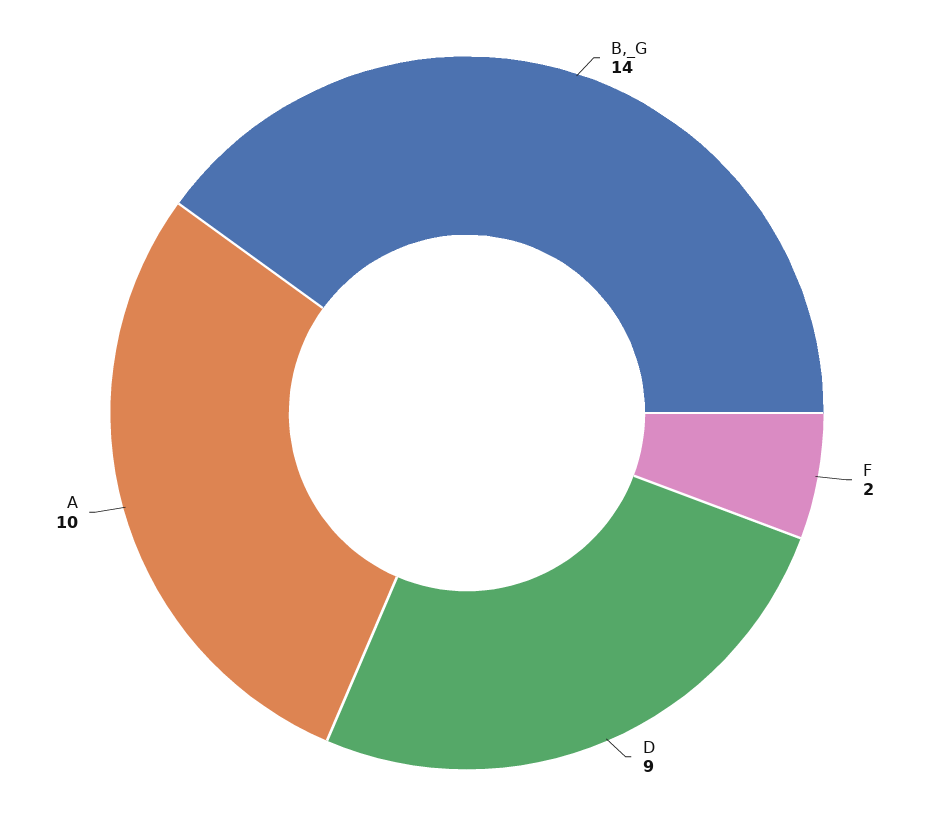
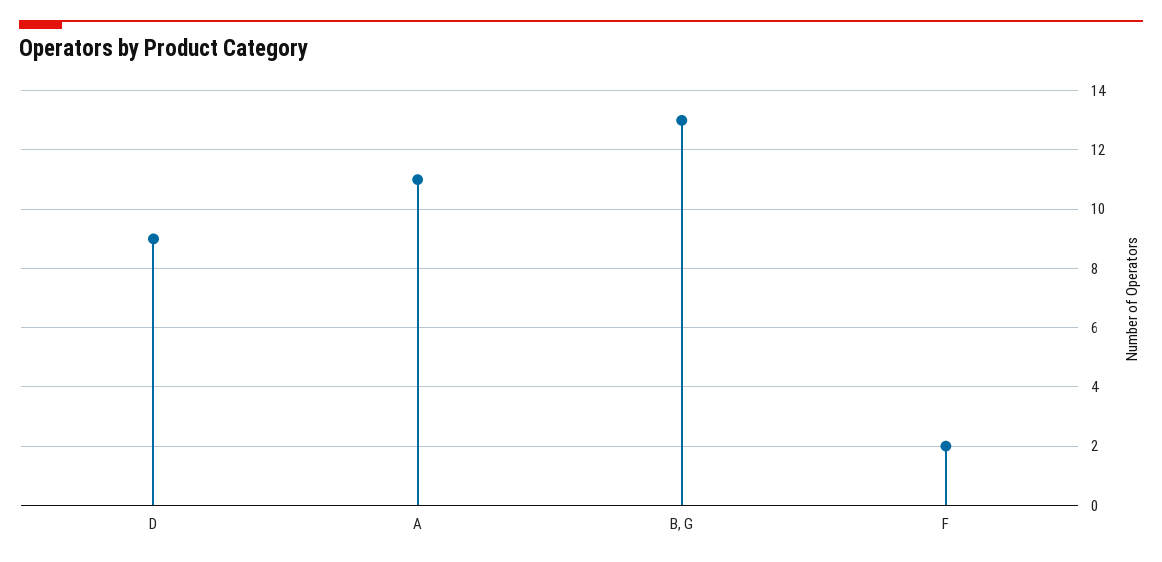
B,_G: 14 -> 13
A: 10 -> 11

